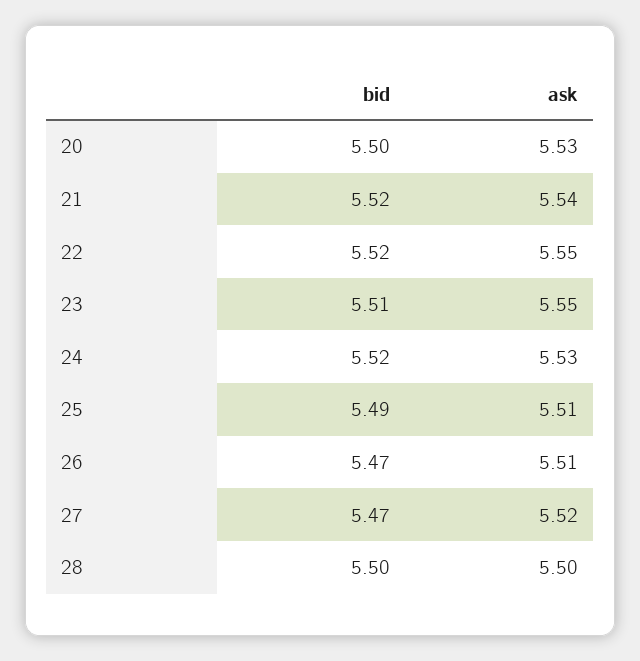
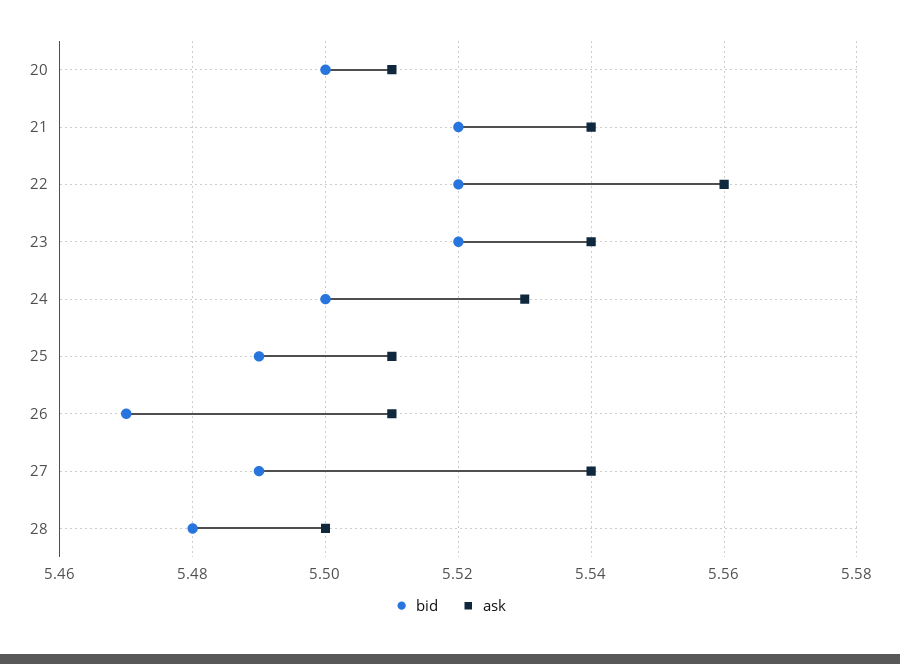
ask, 20: 5.53 -> 5.51
ask, 22: 5.55 -> 5.56
bid, 23: 5.51 -> 5.52
ask, 23: 5.55 -> 5.54
bid, 24: 5.52 -> 5.5
bid, 27: 5.47 -> 5.49
ask, 27: 5.52 -> 5.54
bid, 28: 5.5 -> 5.48

